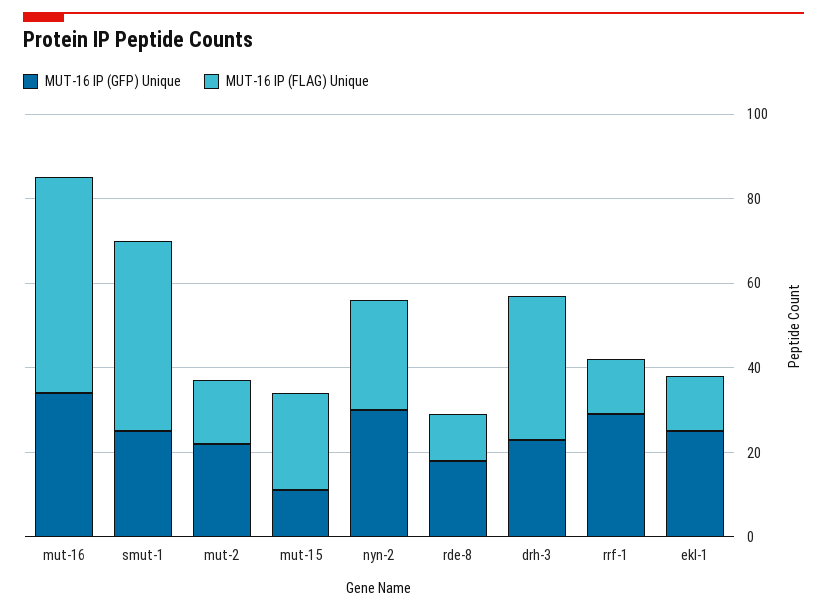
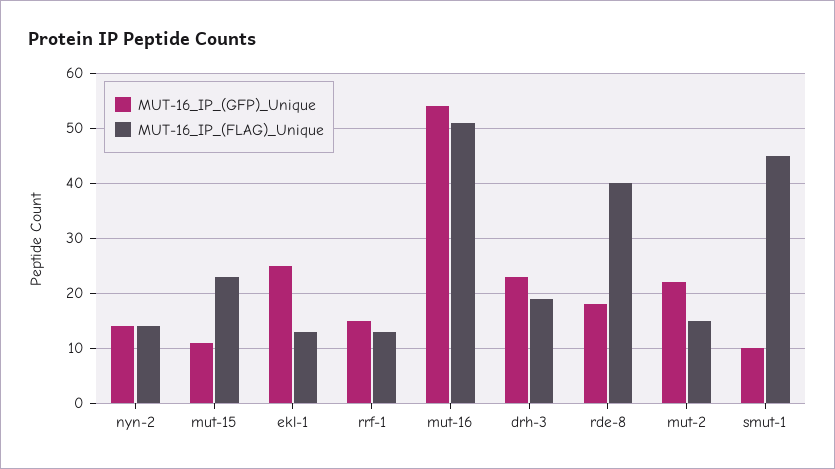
MUT-16 IP (GFP) Unique, mut-16: 35 -> 55
MUT-16 IP (GFP) Unique, smut-1: 25 -> 10
MUT-16 IP (GFP) Unique, nyn-2: 30 -> 15
MUT-16 IP (FLAG) Unique, nyn-2: 25 -> 15
MUT-16 IP (FLAG) Unique, rde-8: 10 -> 40
MUT-16 IP (FLAG) Unique, drh-3: 35 -> 20
MUT-16 IP (GFP) Unique, rrf-1: 30 -> 15

